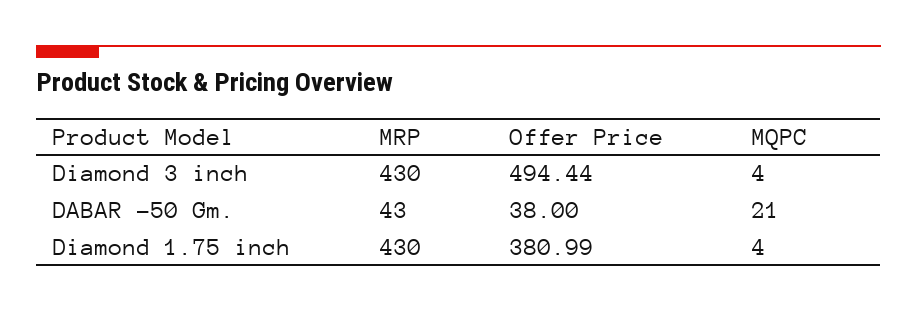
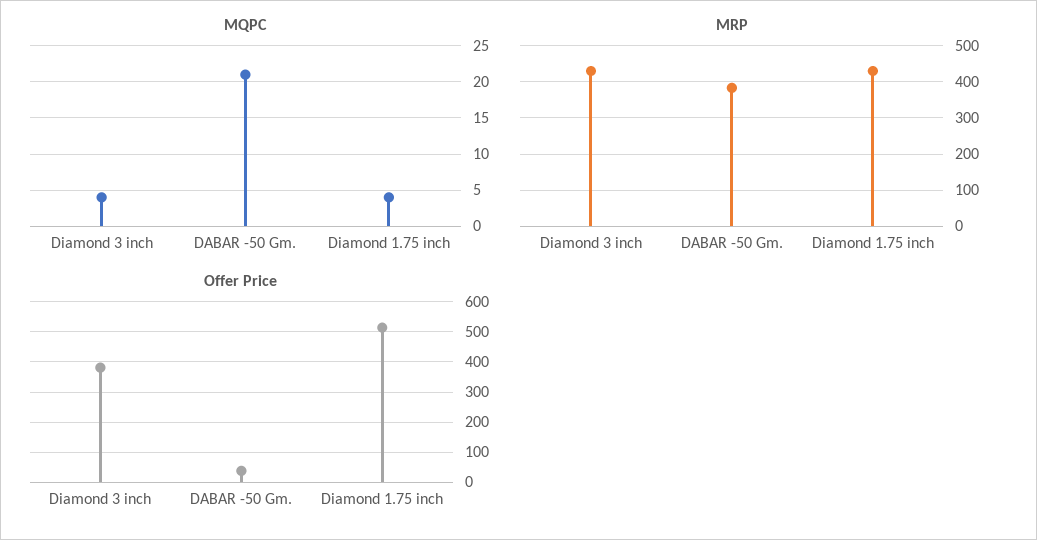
Offer Price, Diamond 3 inch: 494.44 -> 380
MRP, DABAR -50 Gm.: 43 -> 380
Offer Price, Diamond 1.75 inch: 380.99 -> 520

